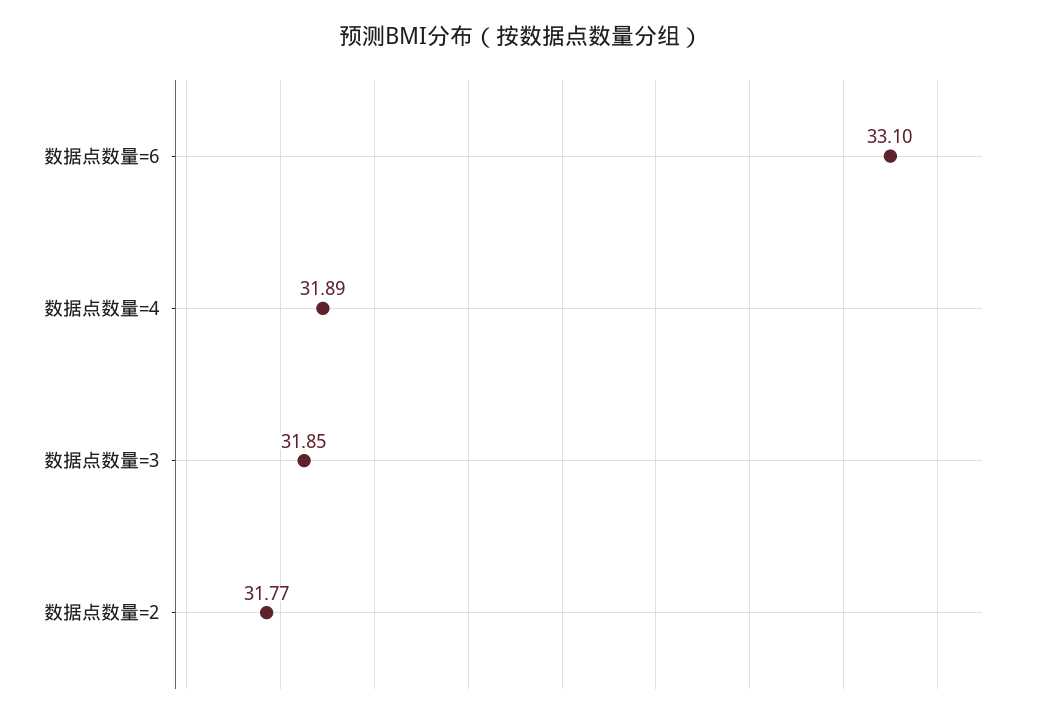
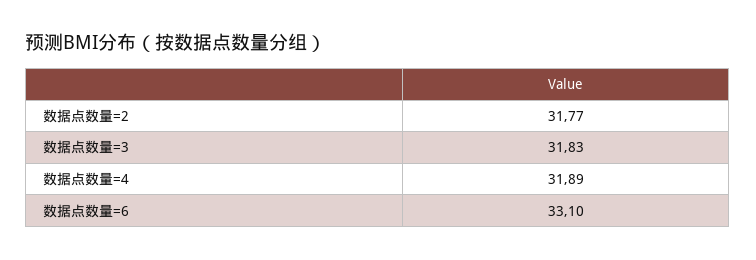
数据点数量=3: 31.85 -> 31.83

